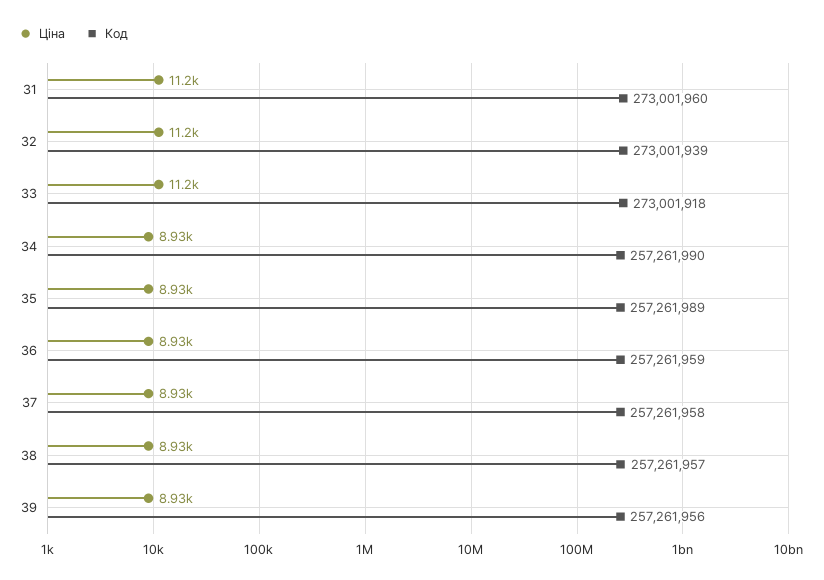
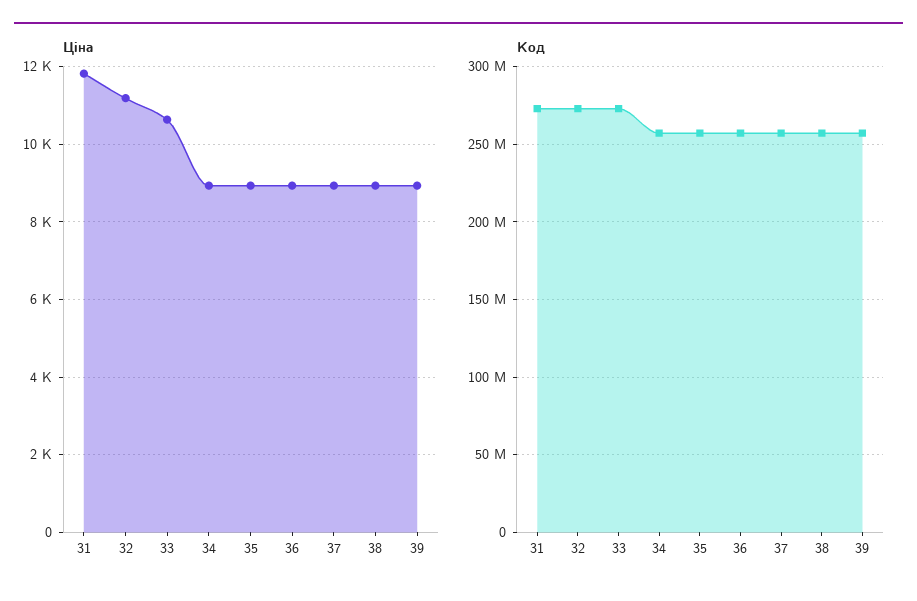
Ціна, 31: 11200 -> 11800
Ціна, 33: 11200 -> 10600

